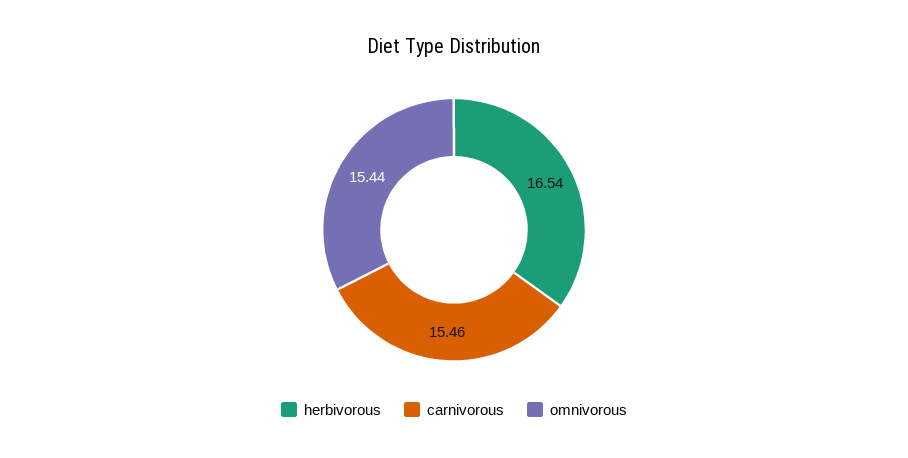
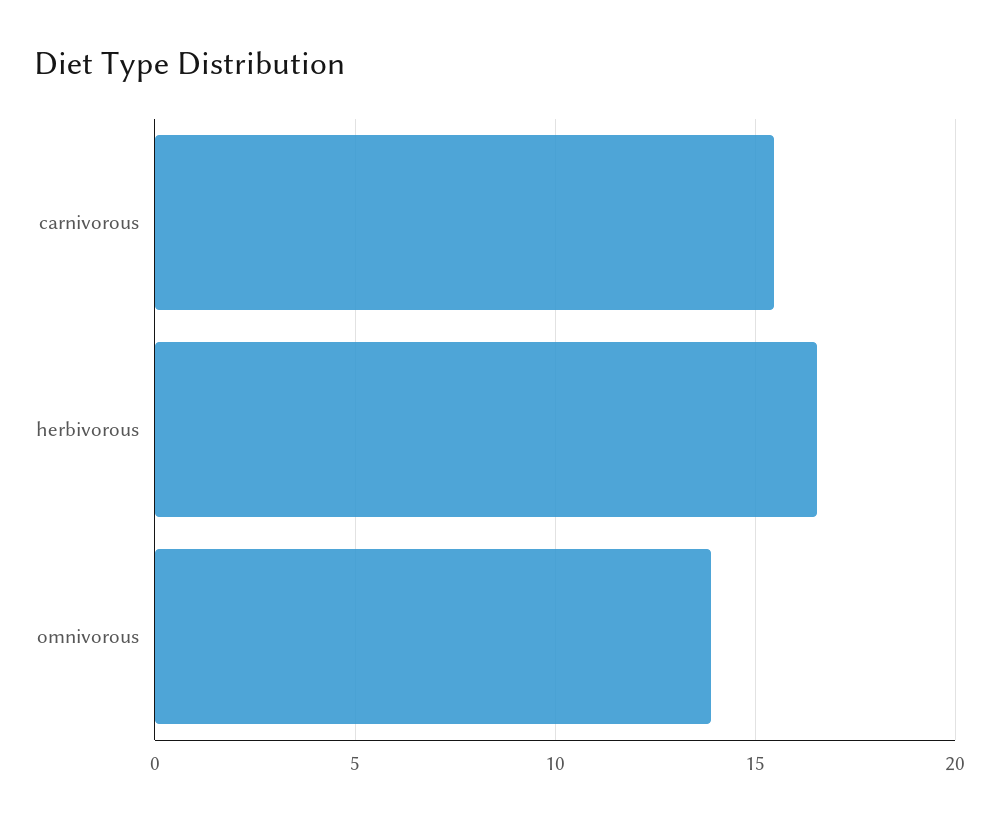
omnivorous: 15.44 -> 14

